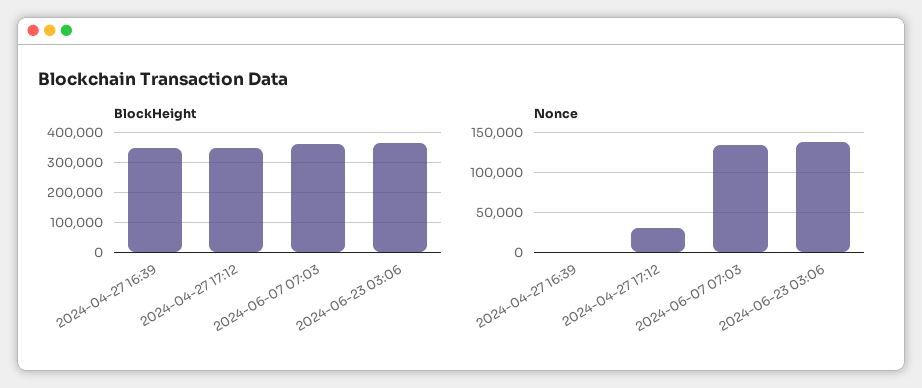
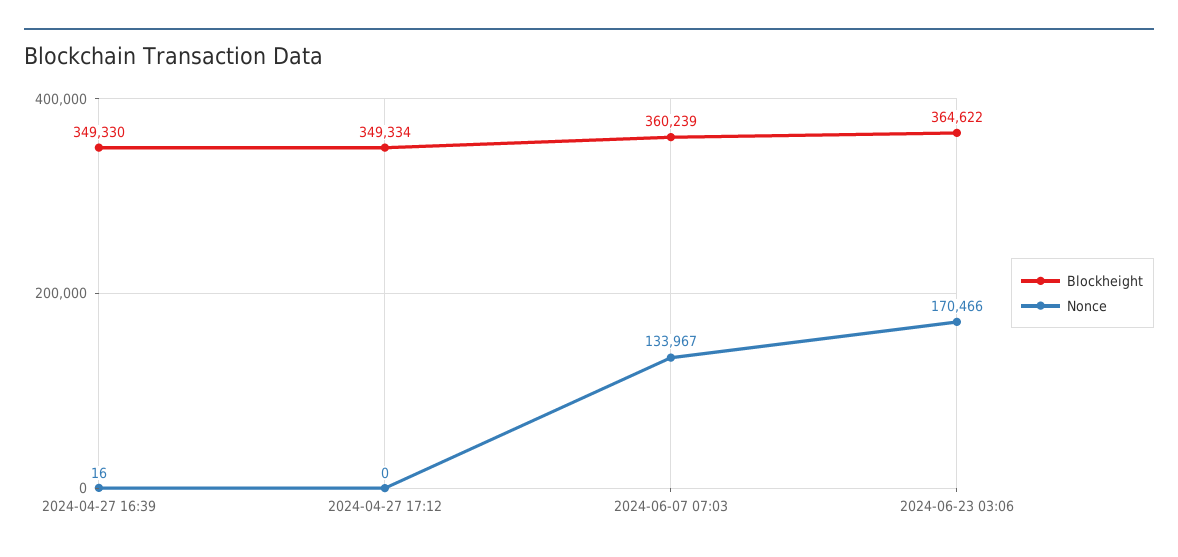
Nonce, 2024-04-27 17:12: 30000 -> 0
Nonce, 2024-06-23 03:06: 140000 -> 170466

